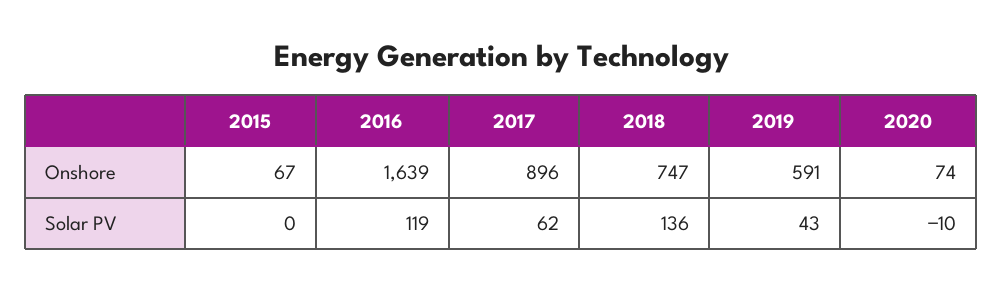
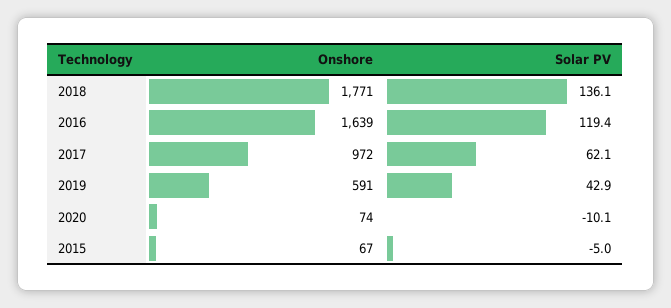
2017, Onshore: 896 -> 972
2018, Onshore: 747 -> 1771
2015, Solar PV: 0 -> -5

